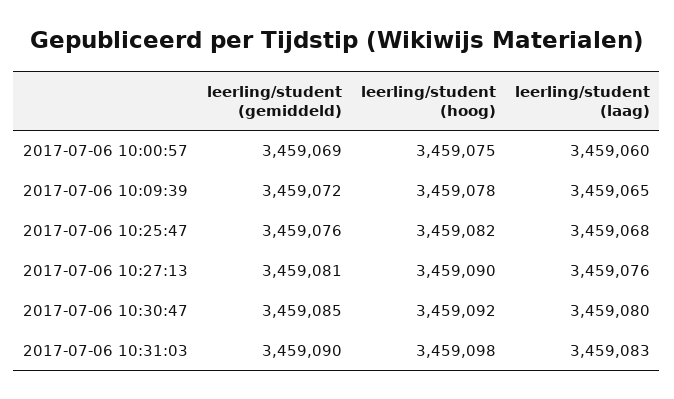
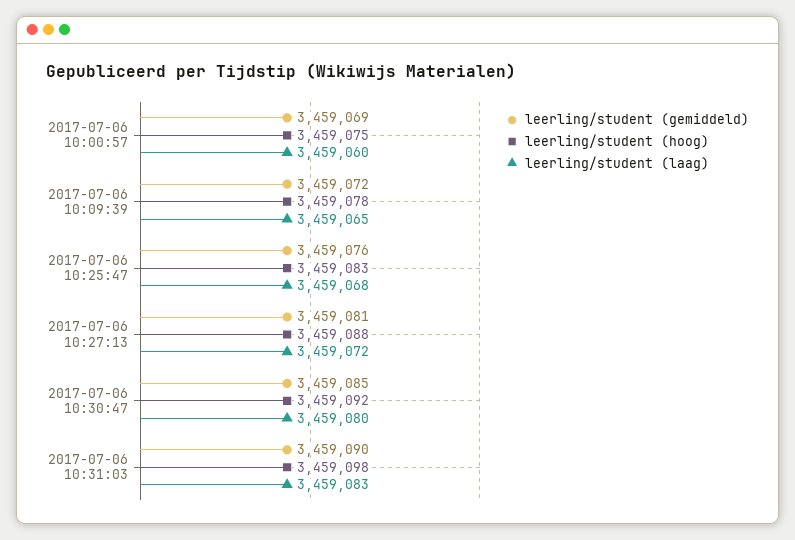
leerling/student (hoog), 2017-07-06 10:25:47: 3459082 -> 3459083
leerling/student (hoog), 2017-07-06 10:27:13: 3459090 -> 3459088
leerling/student (laag), 2017-07-06 10:27:13: 3459076 -> 3459072

